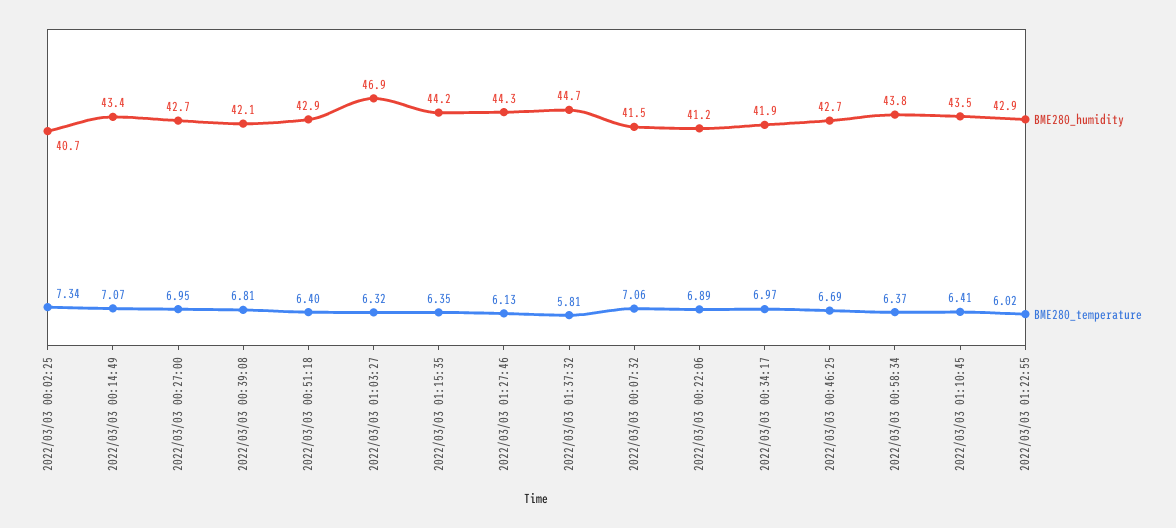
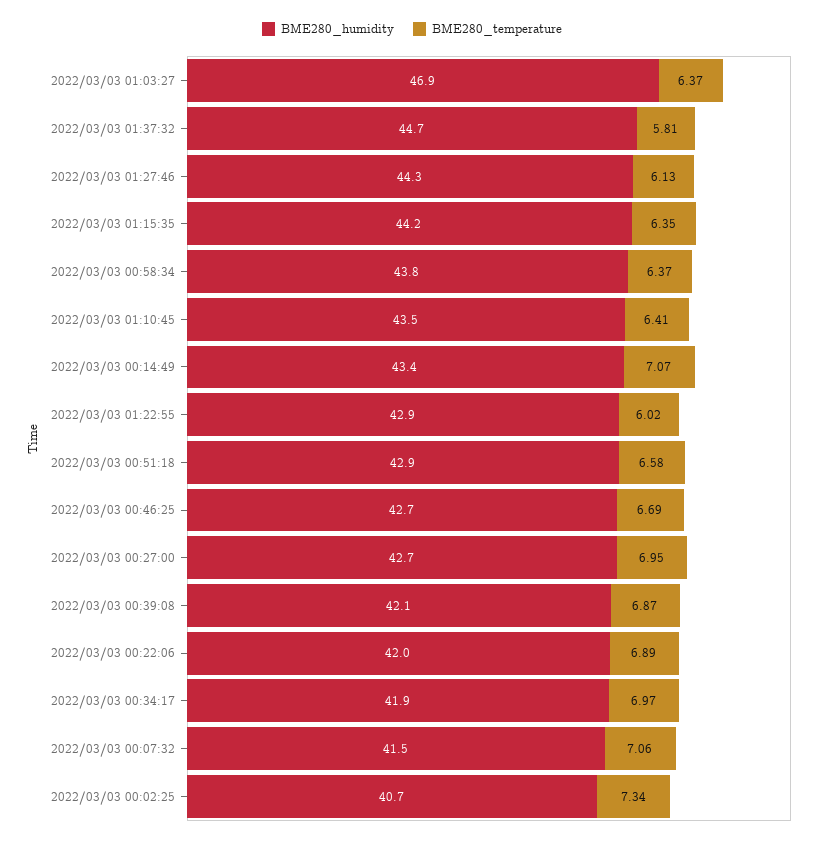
BME280_temperature, 2022/03/03 00:39:08: 6.81 -> 6.87
BME280_temperature, 2022/03/03 00:51:18: 6.4 -> 6.58
BME280_temperature, 2022/03/03 01:03:27: 6.32 -> 6.37
BME280_humidity, 2022/03/03 00:22:06: 41.2 -> 42

